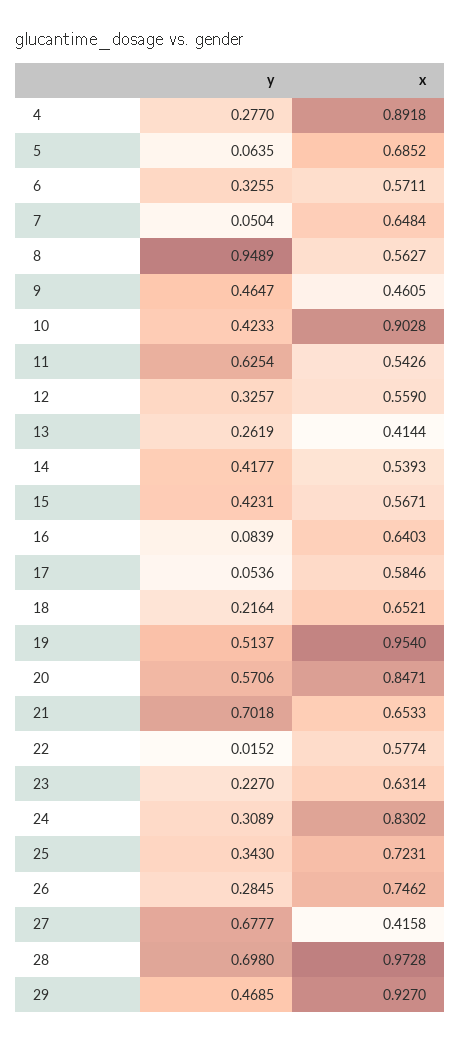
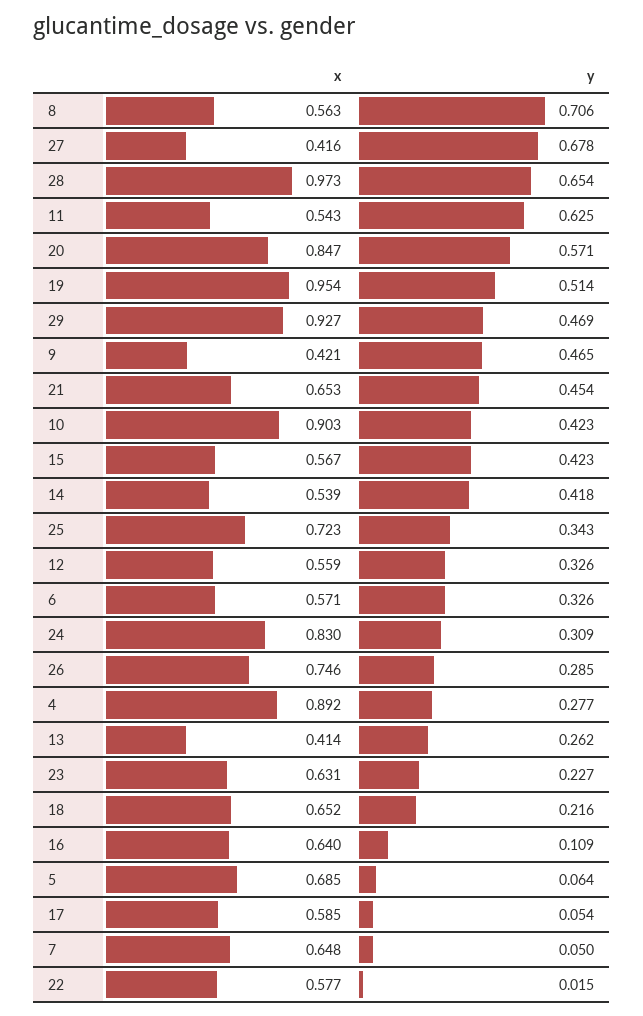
y, 8: 0.9489 -> 0.706
x, 9: 0.4605 -> 0.421
y, 16: 0.0839 -> 0.109
y, 21: 0.7018 -> 0.454
y, 28: 0.698 -> 0.654

